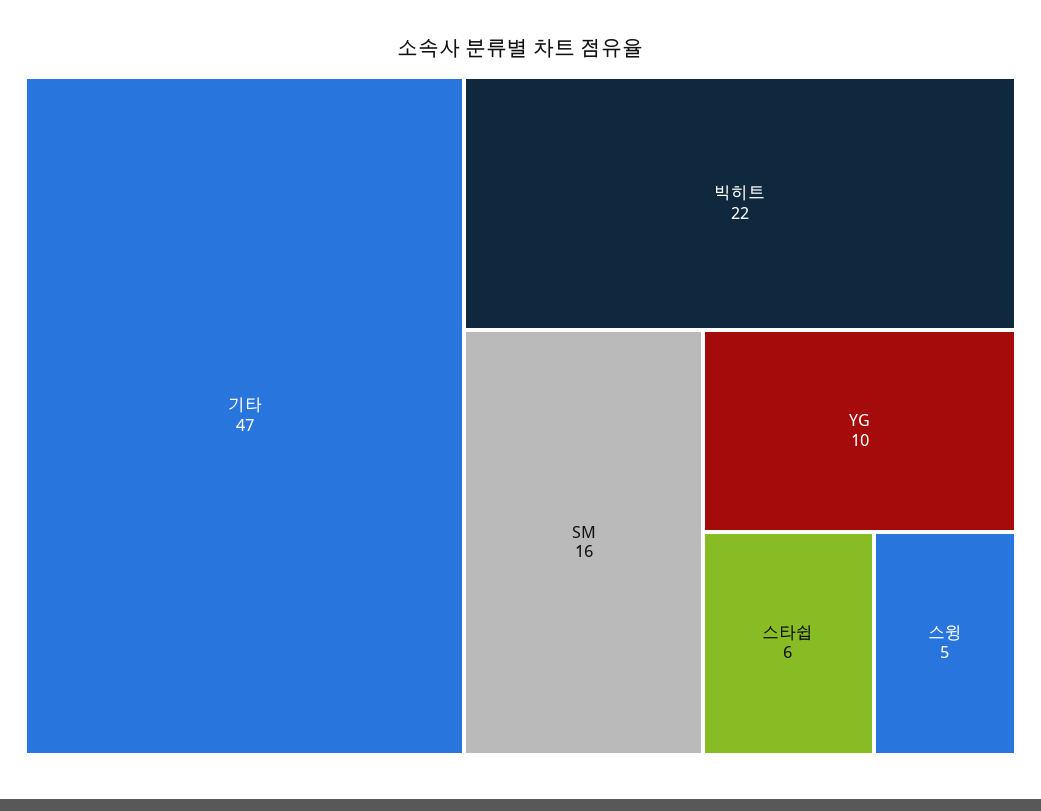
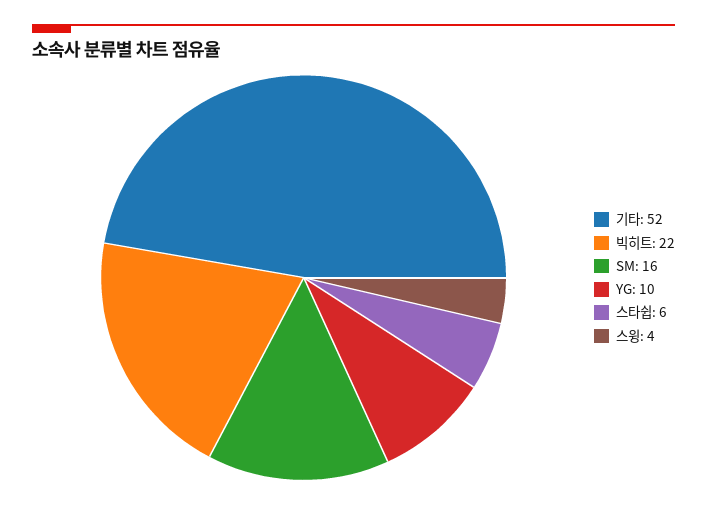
기타: 47 -> 52
스윙: 5 -> 4

